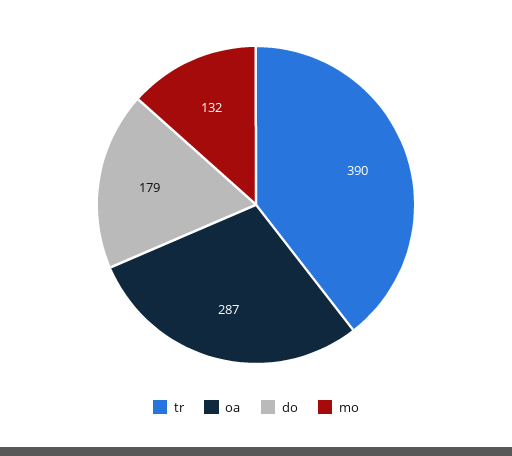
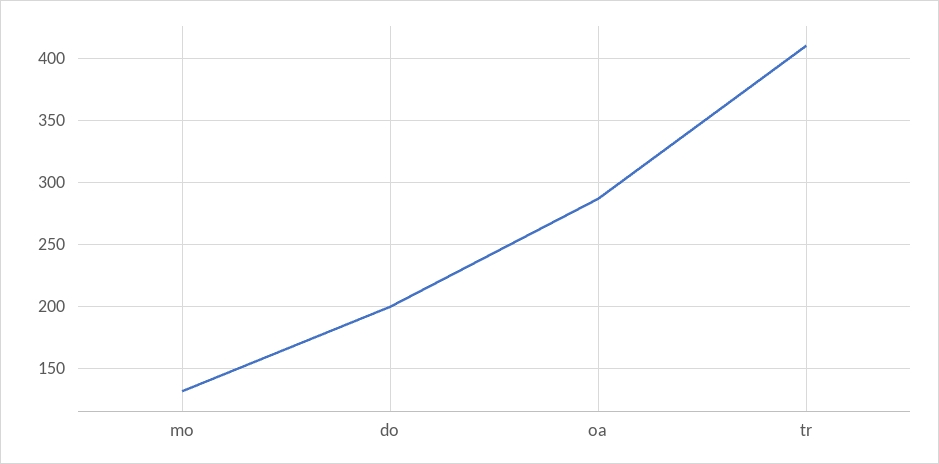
tr: 390 -> 410
do: 179 -> 200

